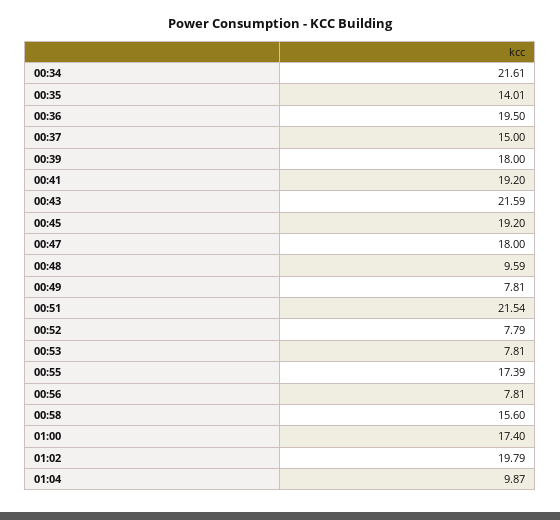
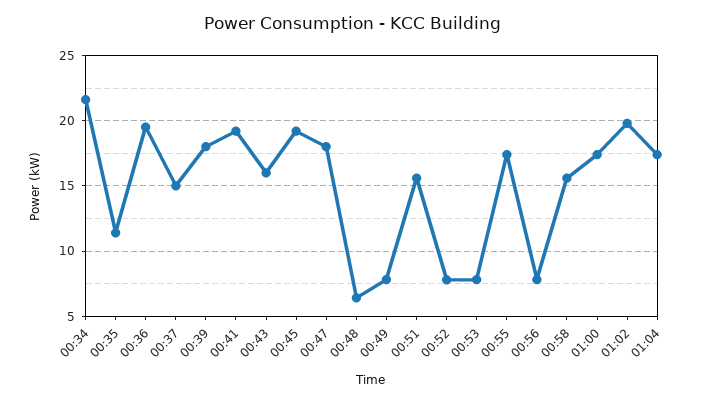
00:35: 14.01 -> 11.5
00:43: 21.59 -> 16
00:48: 9.59 -> 6.5
00:51: 21.54 -> 15.5
01:04: 9.87 -> 17.5

